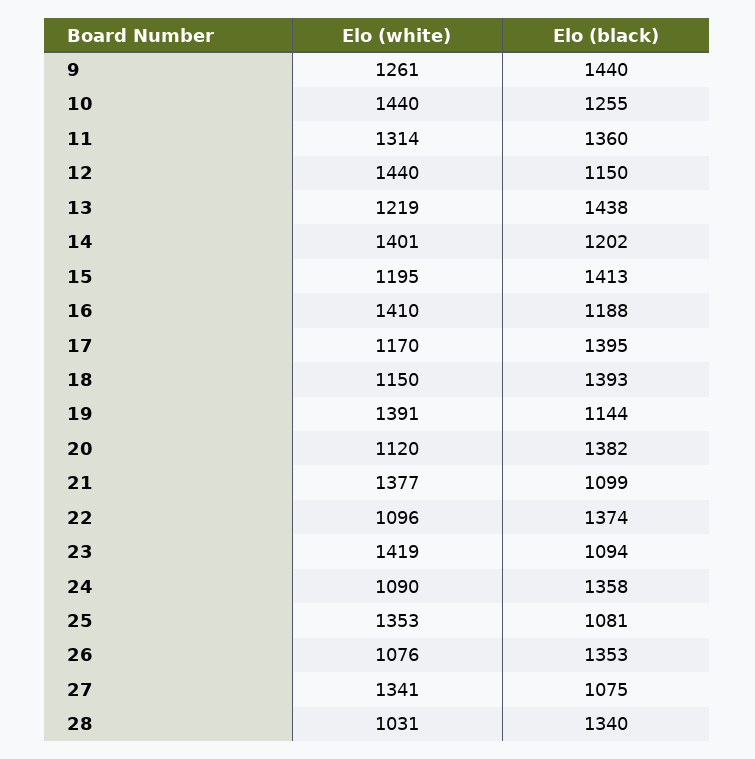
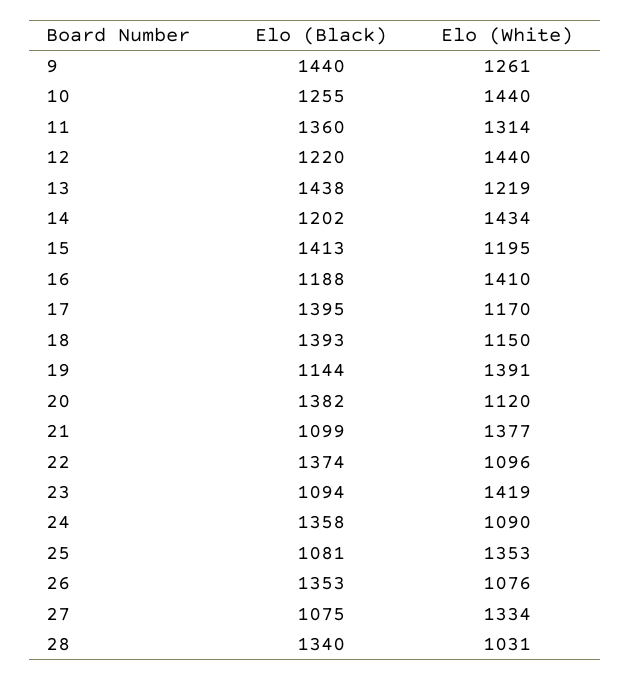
Elo (black), 12: 1150 -> 1220
Elo (white), 14: 1401 -> 1434
Elo (white), 27: 1341 -> 1334

